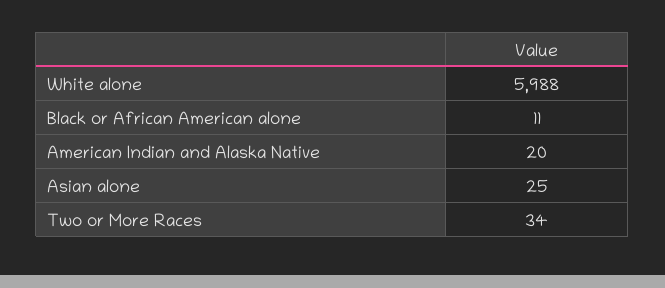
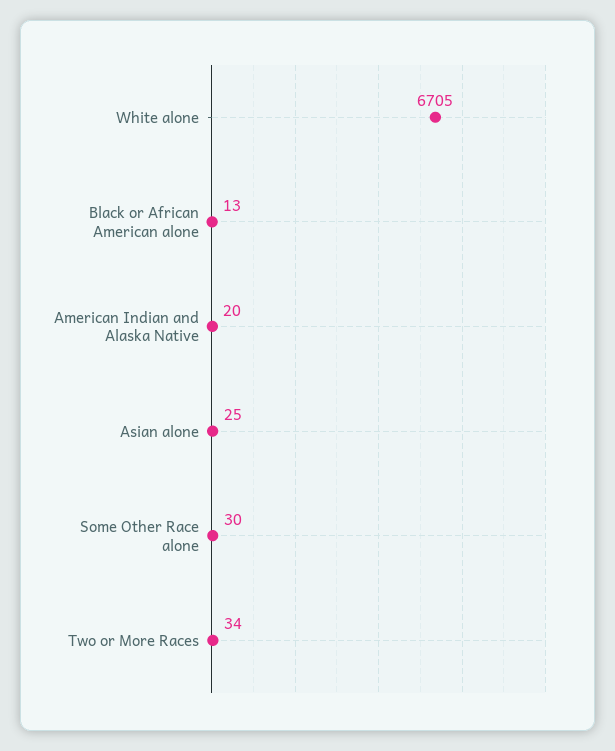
White alone: 5988 -> 6705
Black or African American alone: 11 -> 13
Some Other Race alone: none -> 30

